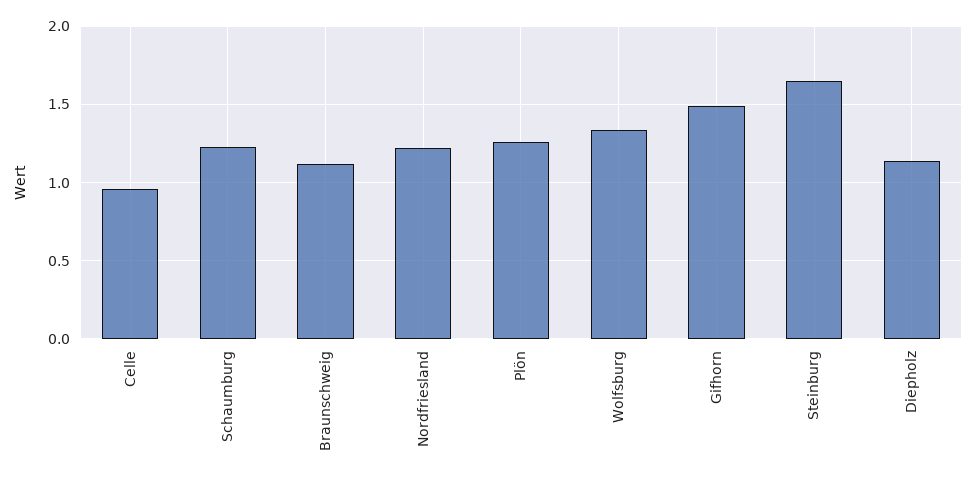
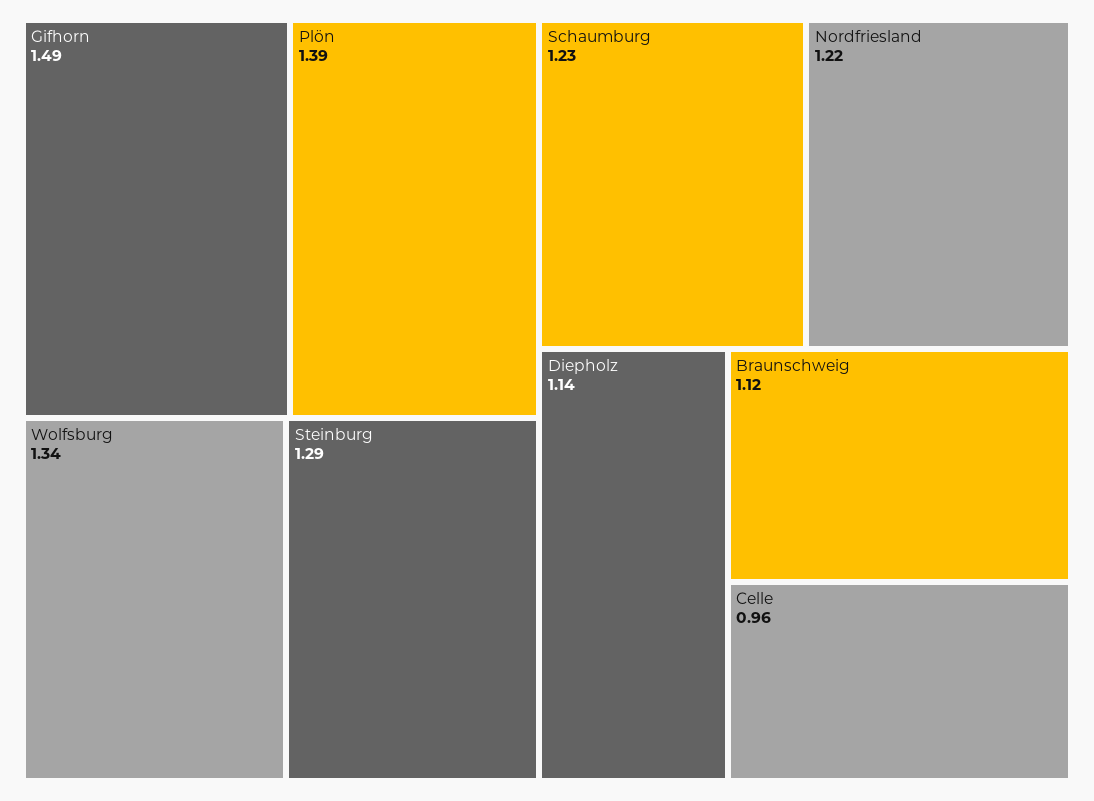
Plön: 1.25 -> 1.39
Steinburg: 1.65 -> 1.29

